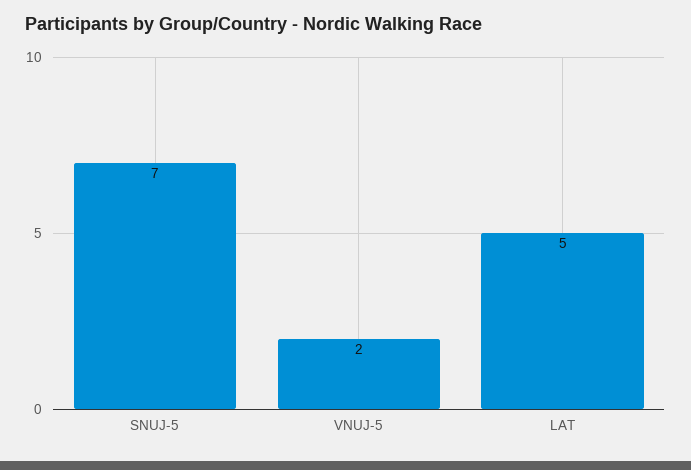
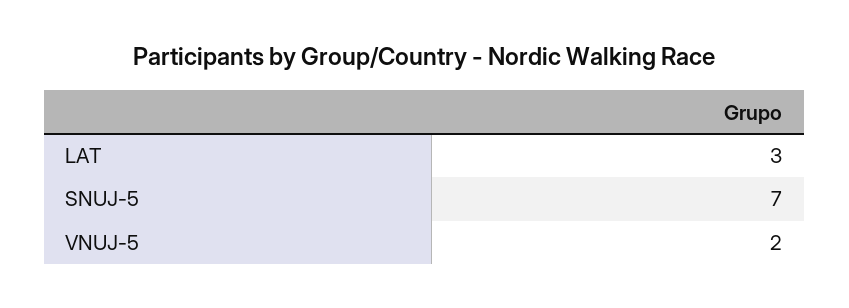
LAT: 5 -> 3

